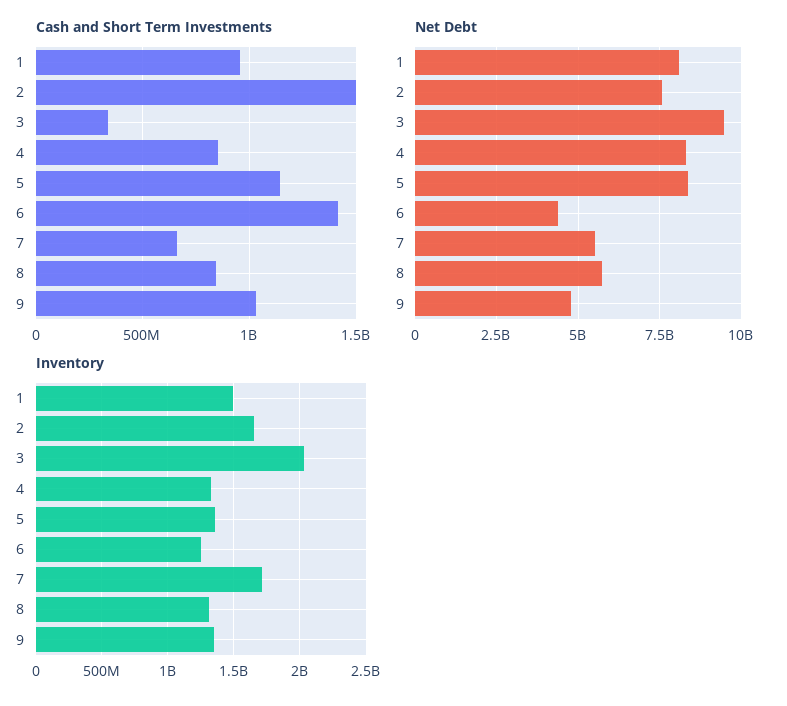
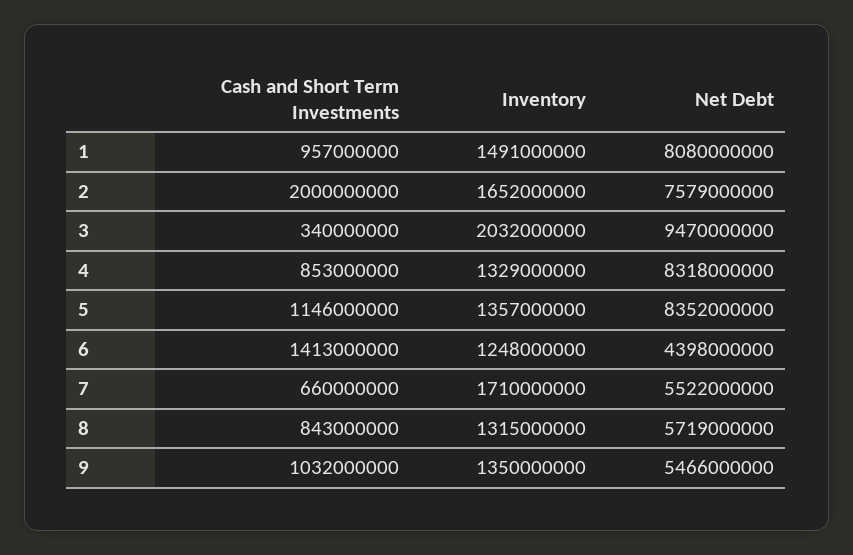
Cash and Short Term Investments, 2: 1500000000 -> 2000000000
Net Debt, 9: 4750000000 -> 5466000000

